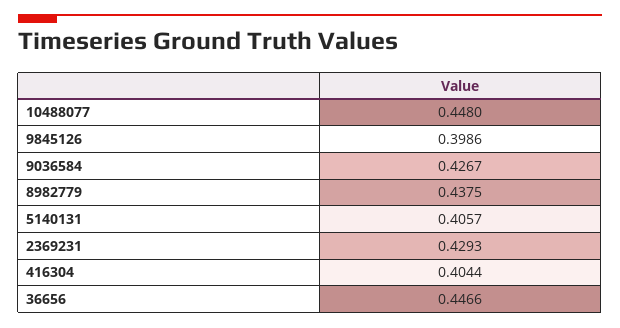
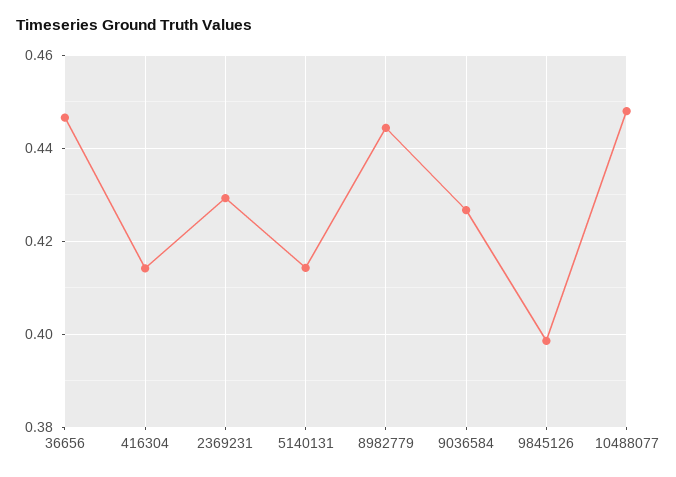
8982779: 0.4375 -> 0.444
5140131: 0.4057 -> 0.414
416304: 0.4044 -> 0.414

